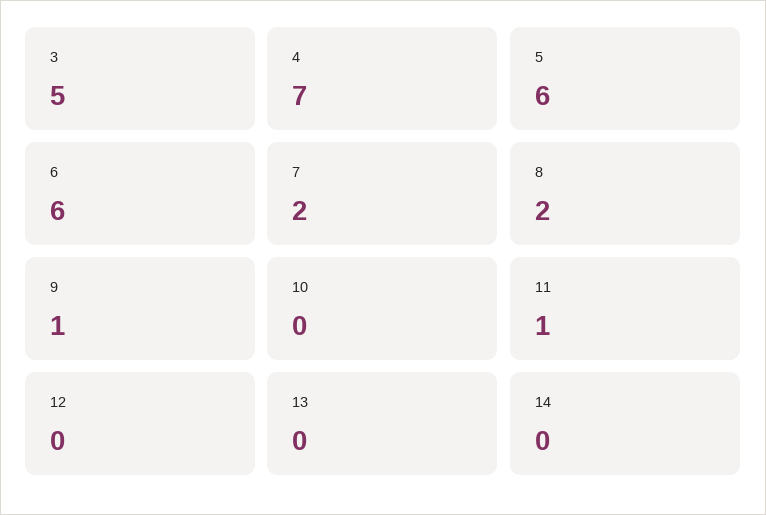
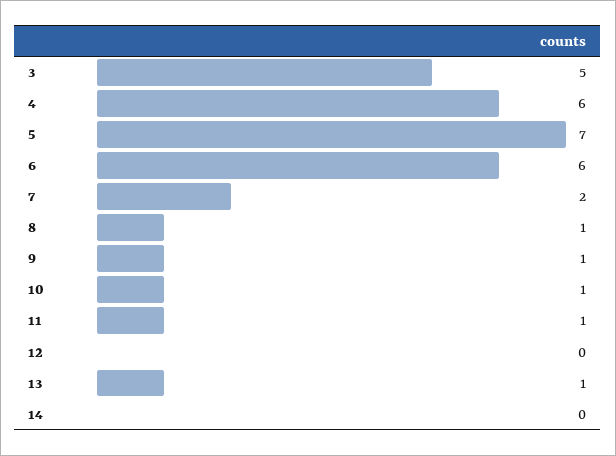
4: 7 -> 6
5: 6 -> 7
8: 2 -> 1
10: 0 -> 1
13: 0 -> 1

